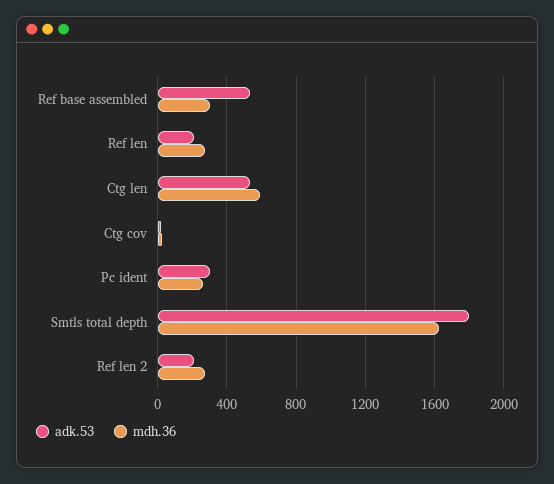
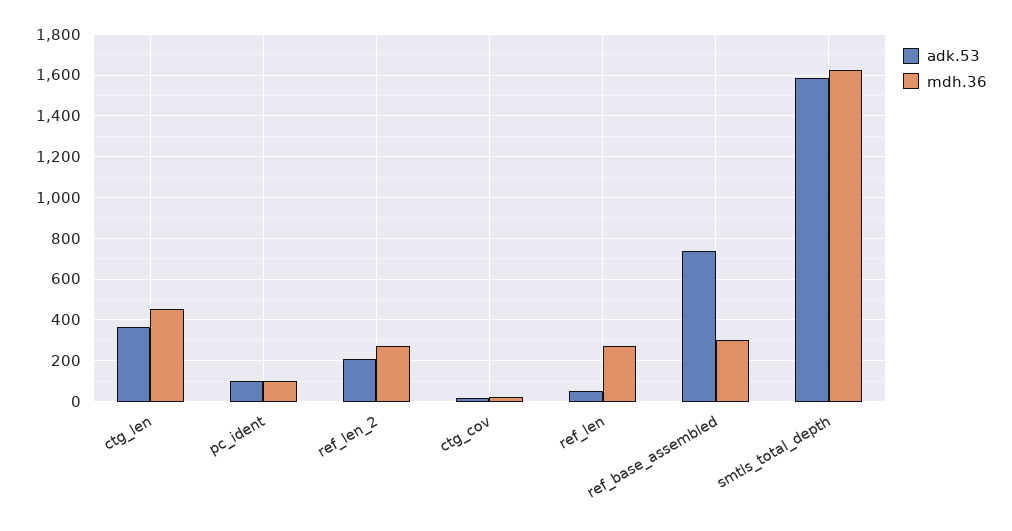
adk.53, Ref base assembled: 550 -> 750
adk.53, Ref len: 200 -> 50
adk.53, Ctg len: 550 -> 350
mdh.36, Ctg len: 600 -> 450
adk.53, Pc ident: 300 -> 100
mdh.36, Pc ident: 250 -> 100
adk.53, Smtls total depth: 1800 -> 1600

